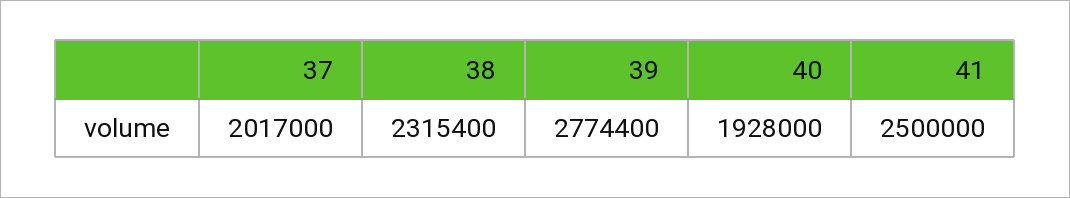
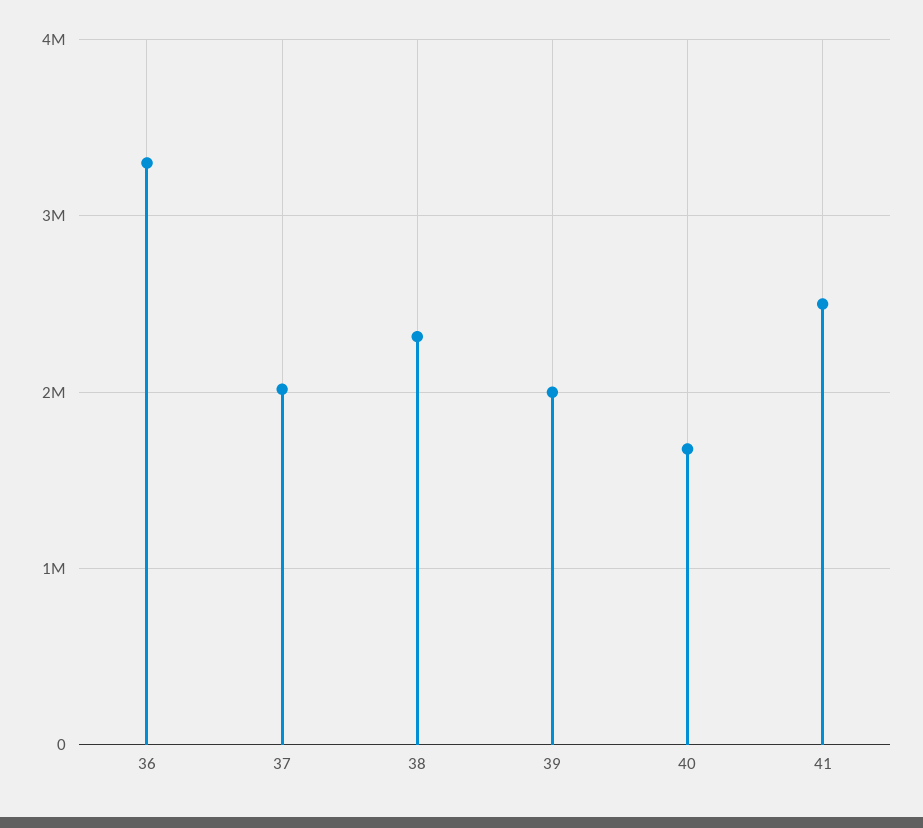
39: 2774400 -> 2000000
40: 1928000 -> 1700000
36: none -> 3300000

